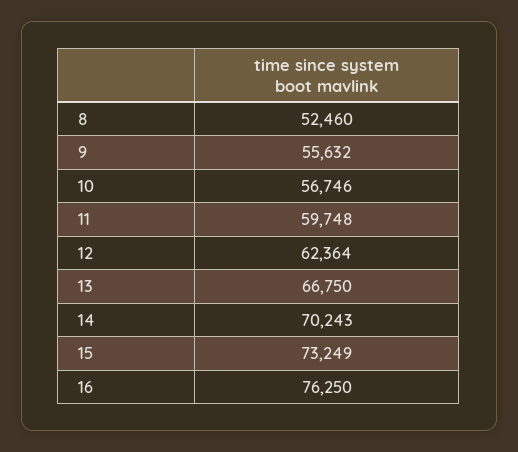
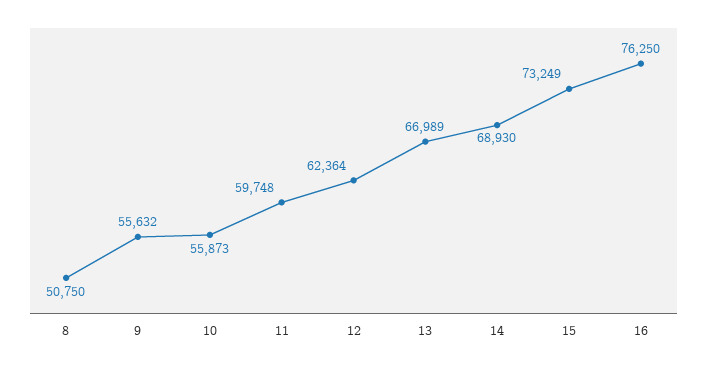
8: 52460 -> 50750
10: 56746 -> 55873
13: 66750 -> 66989
14: 70243 -> 68930

